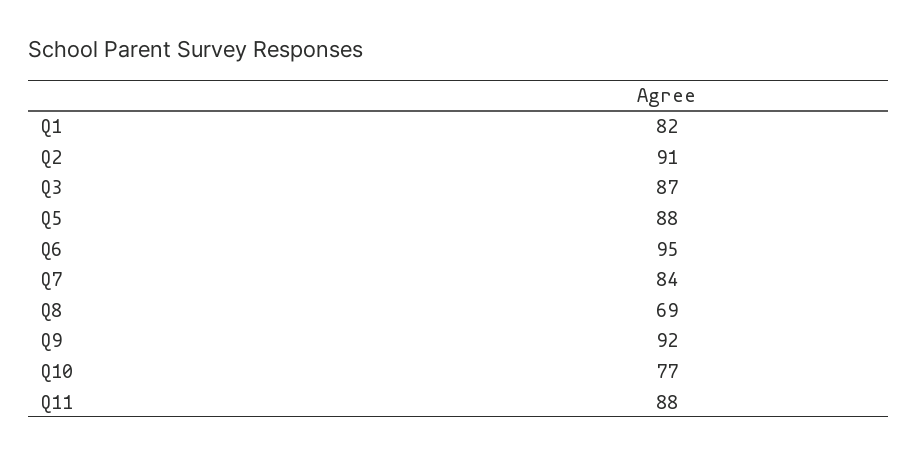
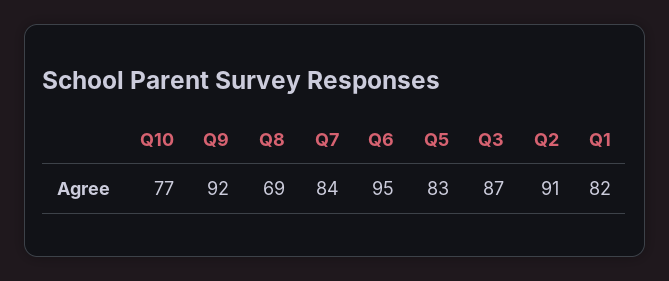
Q5: 88 -> 83
Q11: 88 -> none

